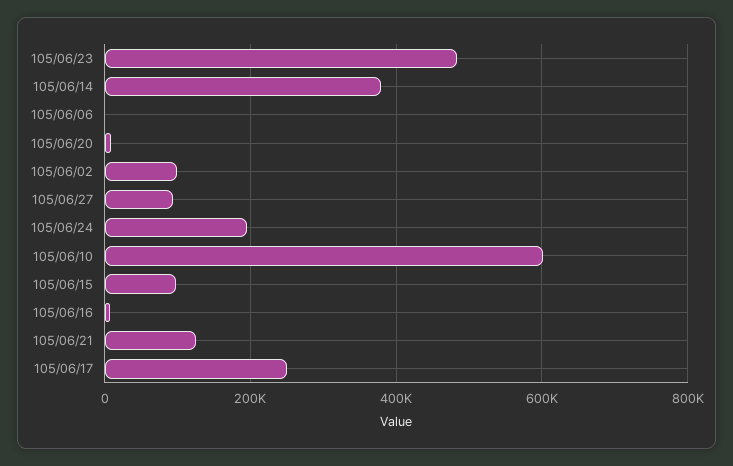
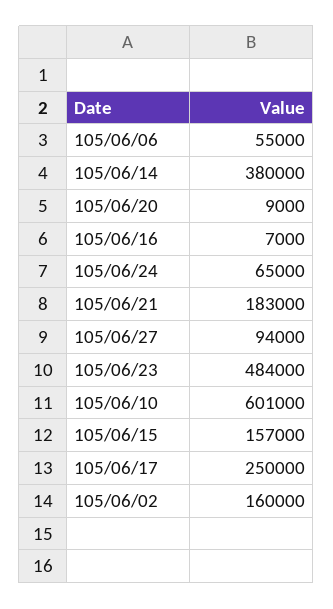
105/06/06: 0 -> 55000
105/06/02: 100000 -> 160000
105/06/24: 200000 -> 65000
105/06/15: 100000 -> 157000
105/06/21: 120000 -> 183000

